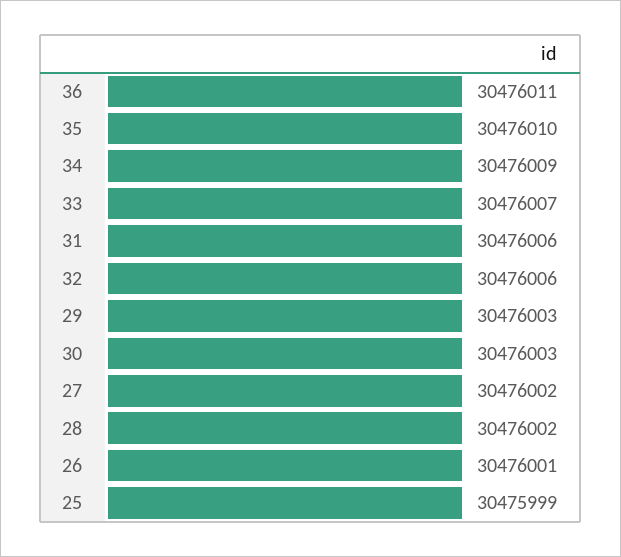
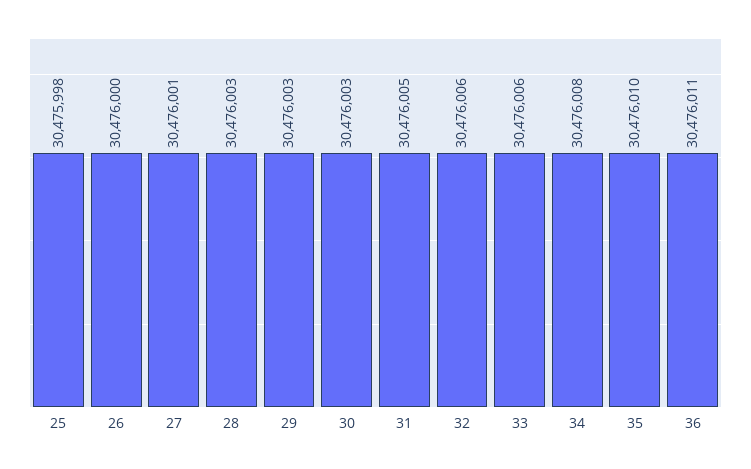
34: 30476009 -> 30476008
33: 30476007 -> 30476006
31: 30476006 -> 30476005
27: 30476002 -> 30476001
28: 30476002 -> 30476003
26: 30476001 -> 30476000
25: 30475999 -> 30475998

